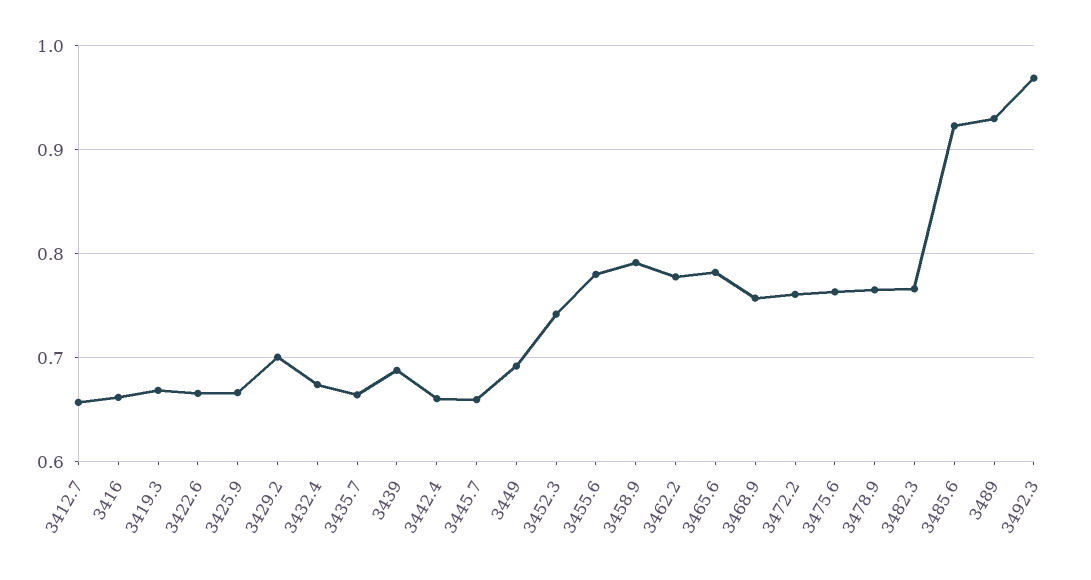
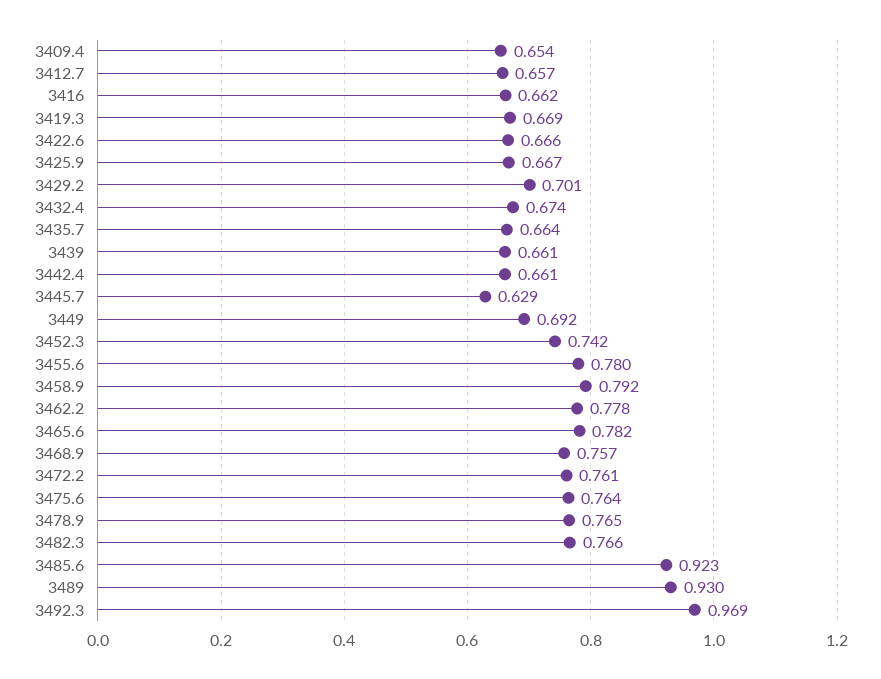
3439: 0.69 -> 0.661
3445.7: 0.66 -> 0.629
3409.4: none -> 0.654

